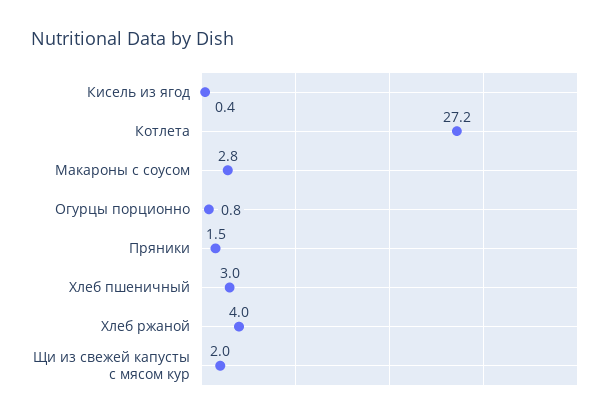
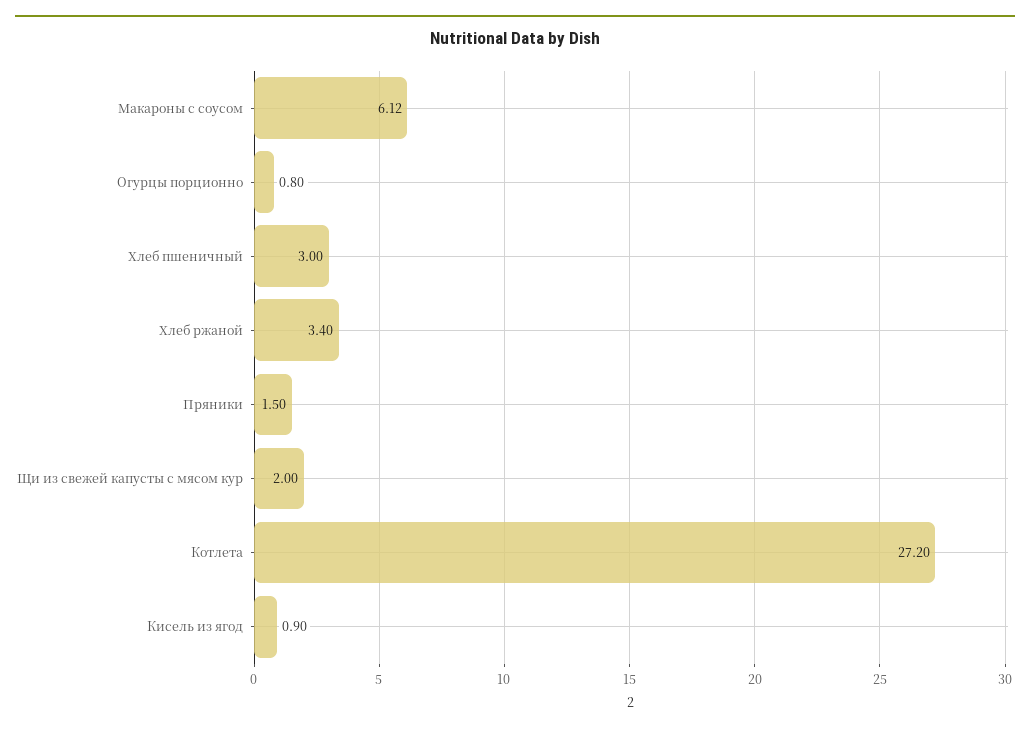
Кисель из ягод: 0.4 -> 0.9
Макароны с соусом: 2.8 -> 6.12
Хлеб ржаной: 4 -> 3.4

